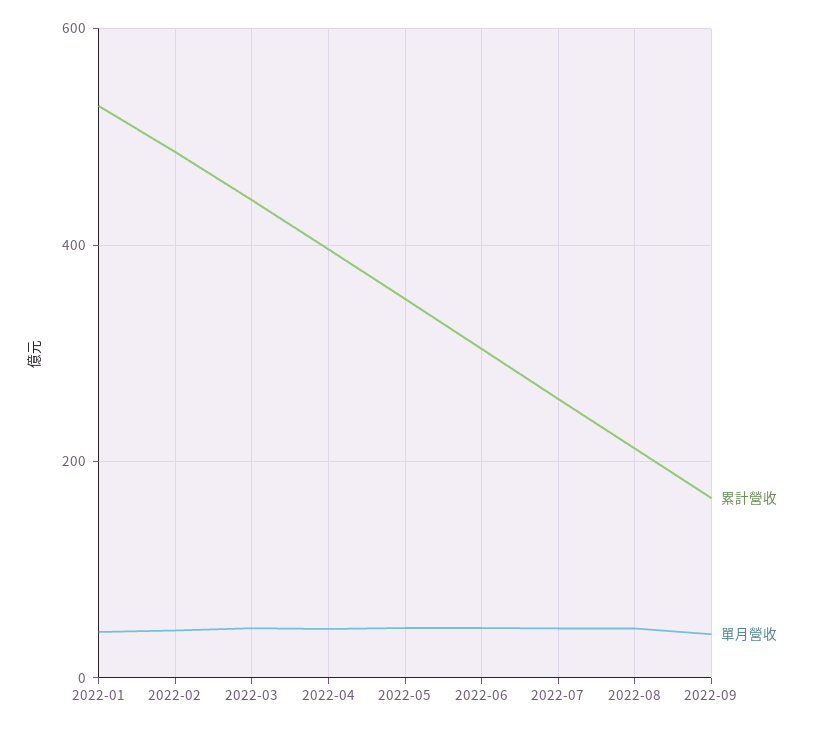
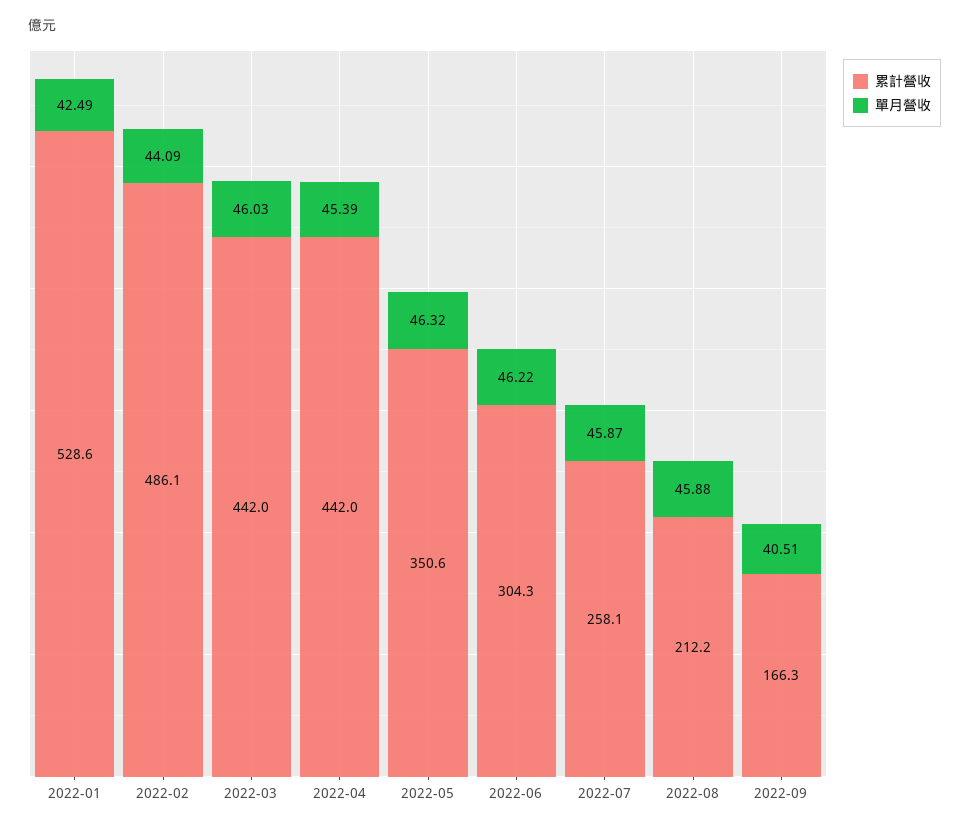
累計營收, 2022-04: 400 -> 442

